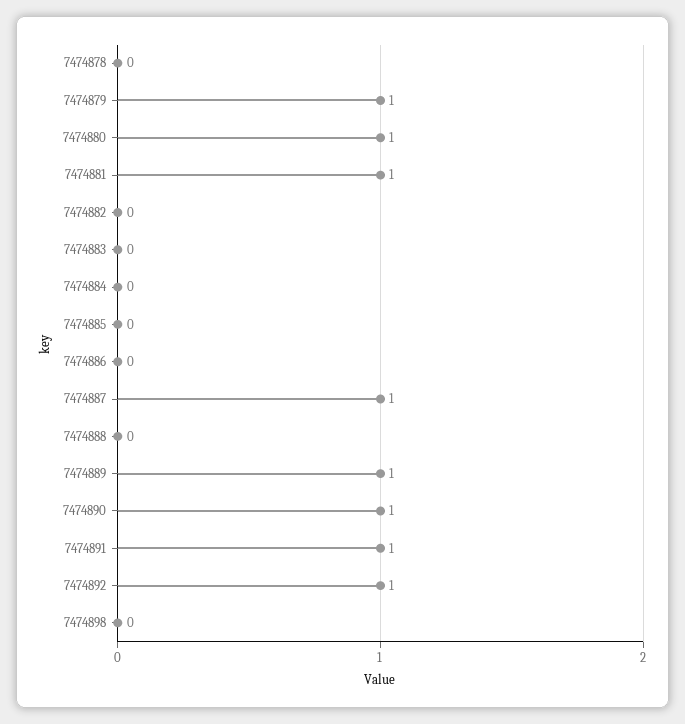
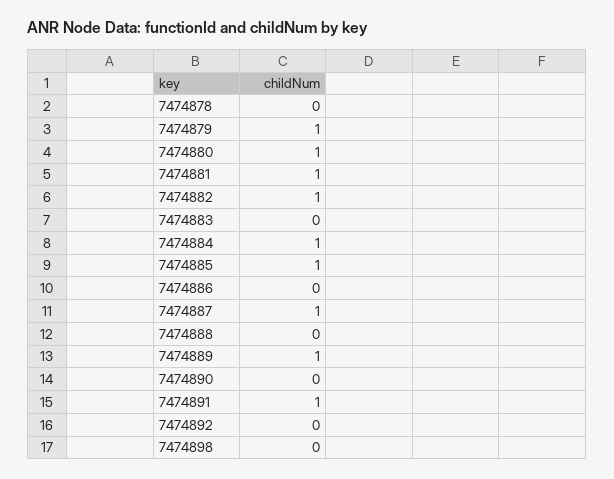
7474882: 0 -> 1
7474884: 0 -> 1
7474885: 0 -> 1
7474890: 1 -> 0
7474892: 1 -> 0

